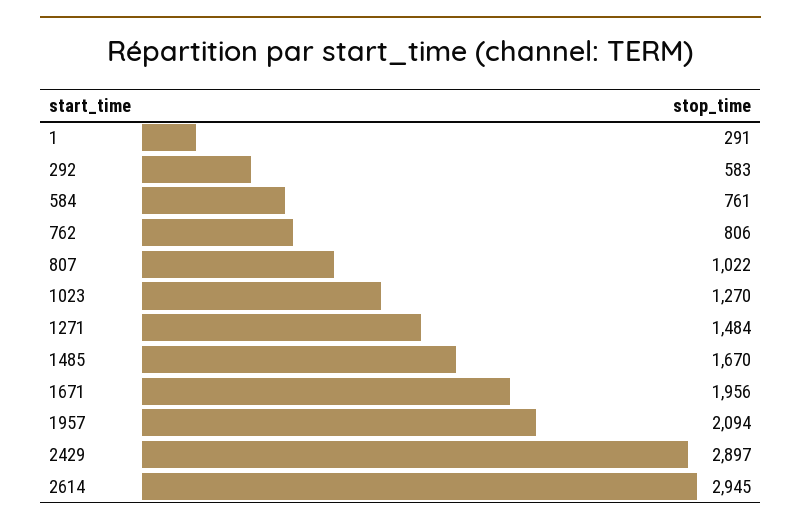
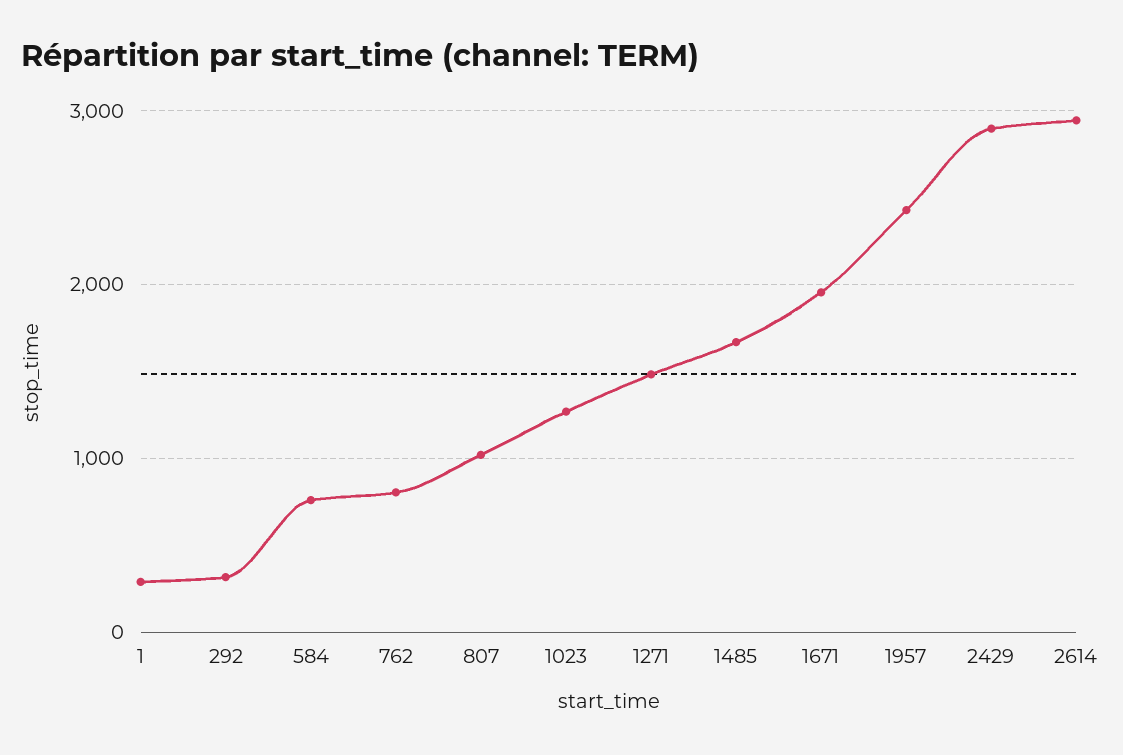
292: 583 -> 300
1957: 2094 -> 2400

